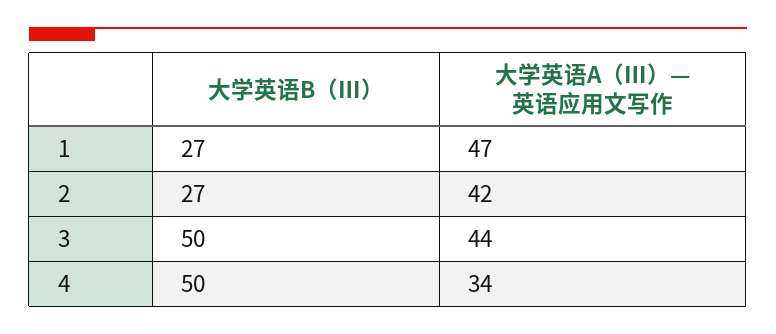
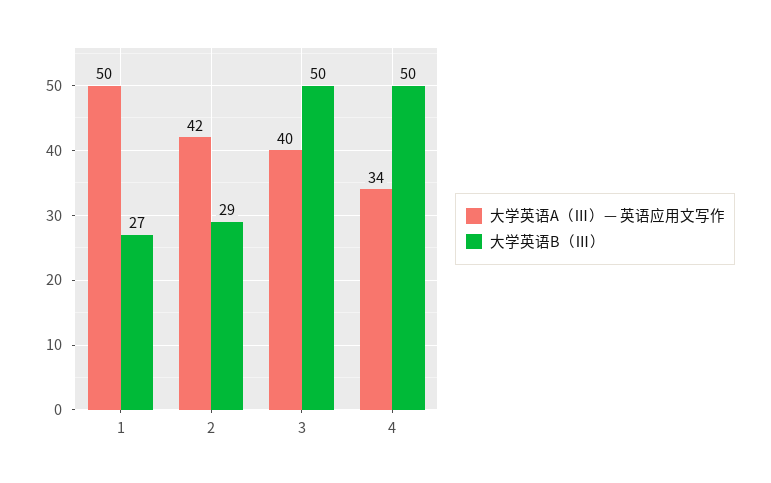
大学英语A（Ⅲ）— 英语应用文写作, 1: 47 -> 50
大学英语B（Ⅲ）, 2: 27 -> 29
大学英语A（Ⅲ）— 英语应用文写作, 3: 44 -> 40

